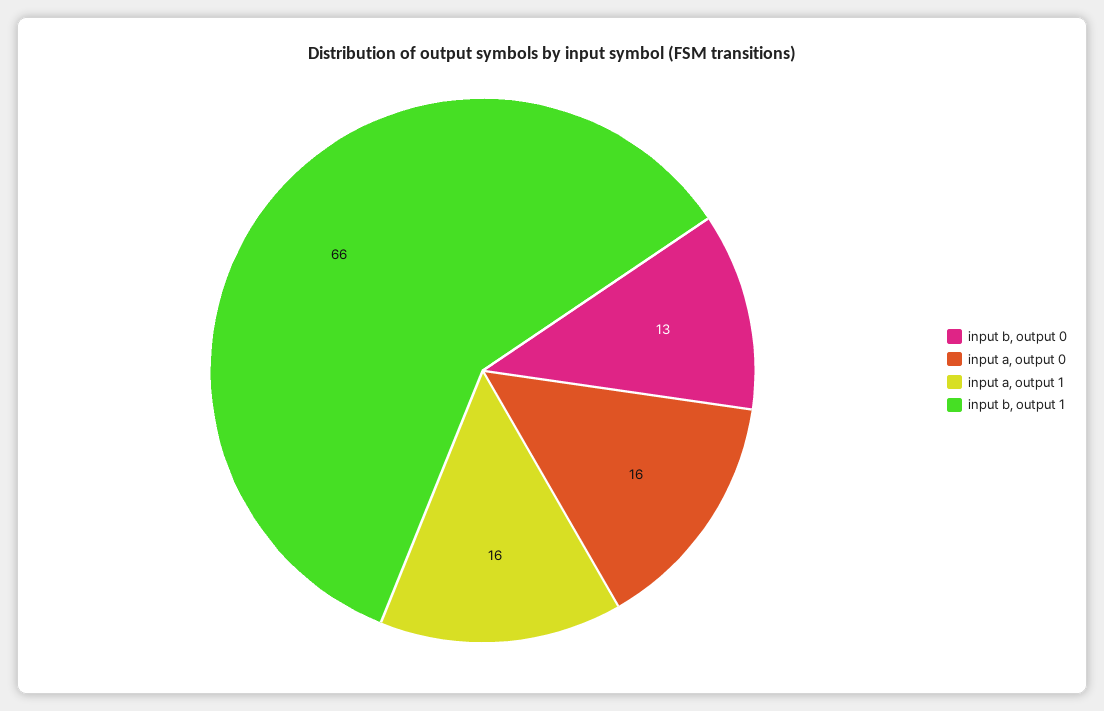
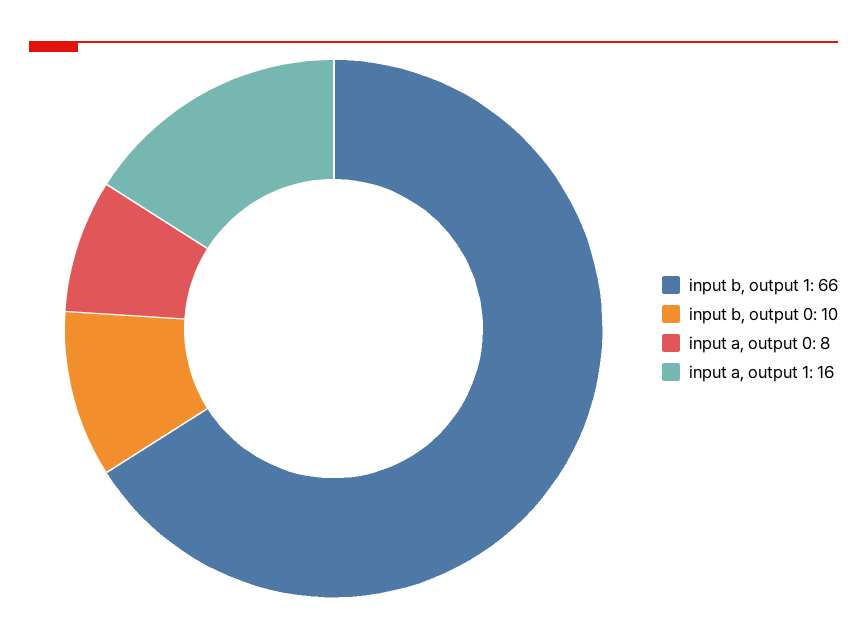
input b, output 0: 13 -> 10
input a, output 0: 16 -> 8

